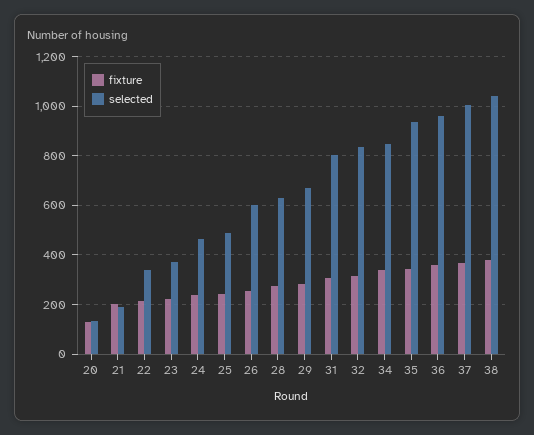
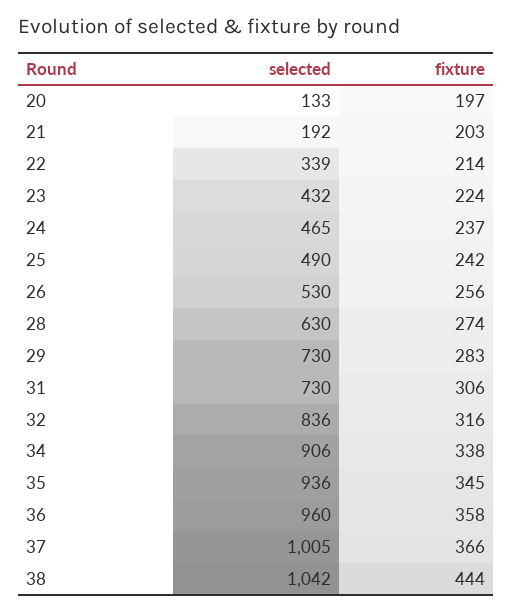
fixture, 20: 125 -> 197
selected, 23: 375 -> 432
selected, 26: 600 -> 530
selected, 29: 675 -> 730
selected, 31: 800 -> 730
selected, 34: 850 -> 906
fixture, 38: 375 -> 444

